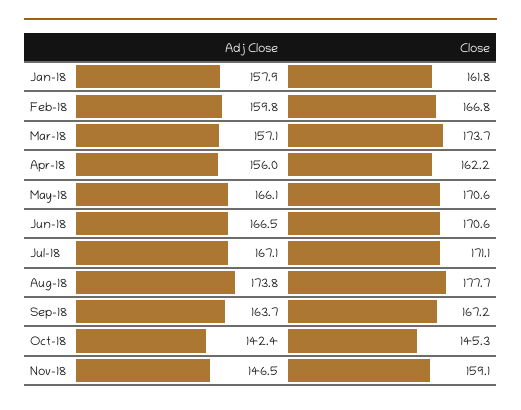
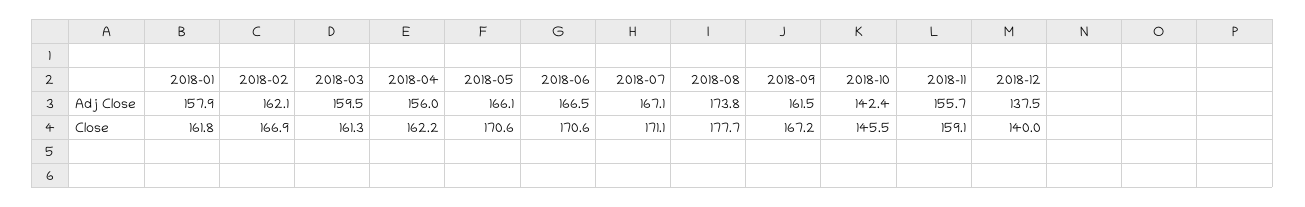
Adj Close, Feb-18: 159.8 -> 162.1
Close, Feb-18: 166.8 -> 166.9
Adj Close, Mar-18: 157.1 -> 159.5
Close, Mar-18: 173.7 -> 161.3
Adj Close, Sep-18: 163.7 -> 161.5
Close, Oct-18: 145.3 -> 145.5
Adj Close, Nov-18: 146.5 -> 155.7
Adj Close, 2018-12: none -> 137.5
Close, 2018-12: none -> 140

